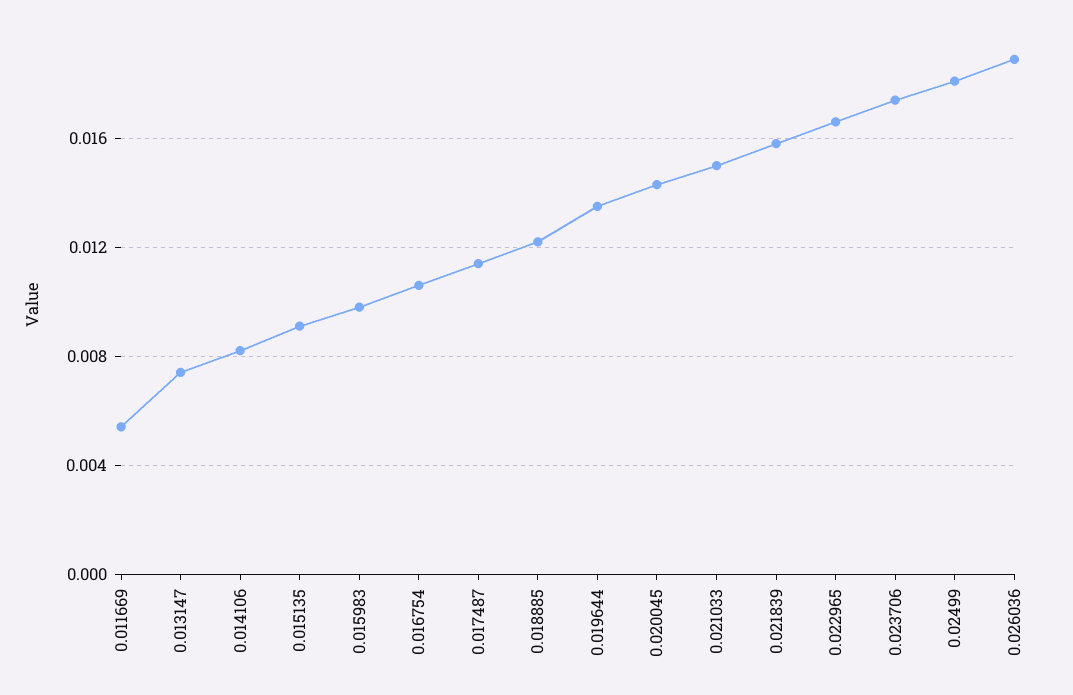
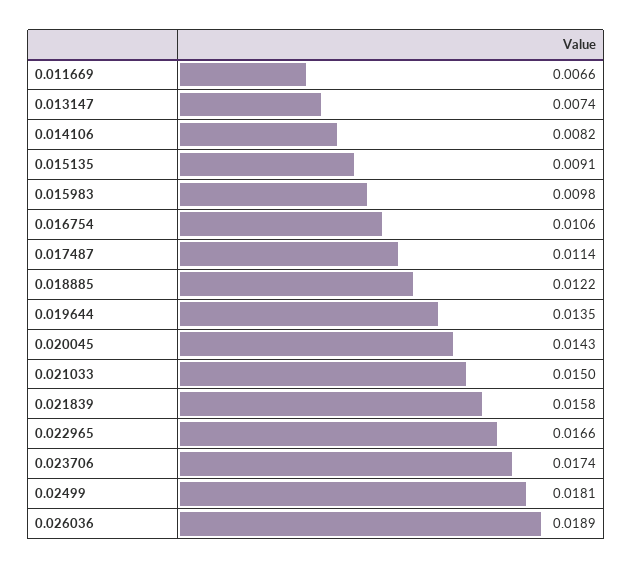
0.011669: 0.0055 -> 0.0066

